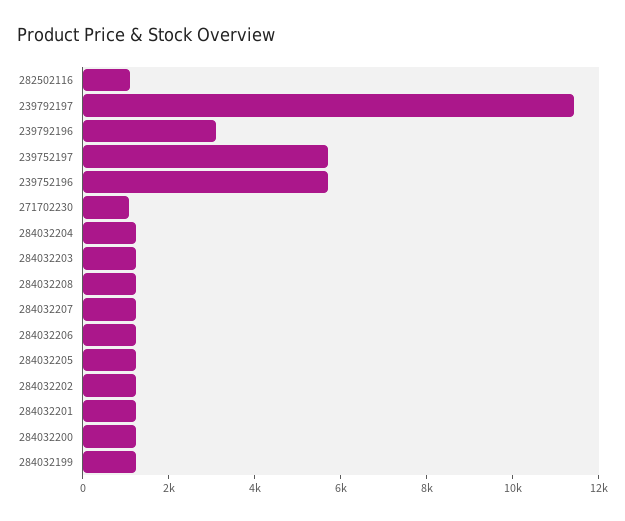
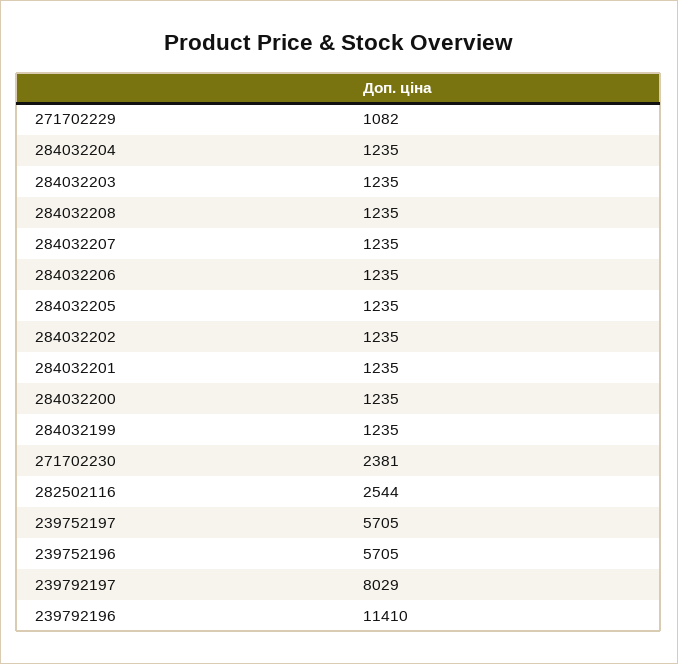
282502116: 1000 -> 2544
239792197: 11500 -> 8029
239792196: 3000 -> 11410
271702230: 1000 -> 2381
271702229: none -> 1082

